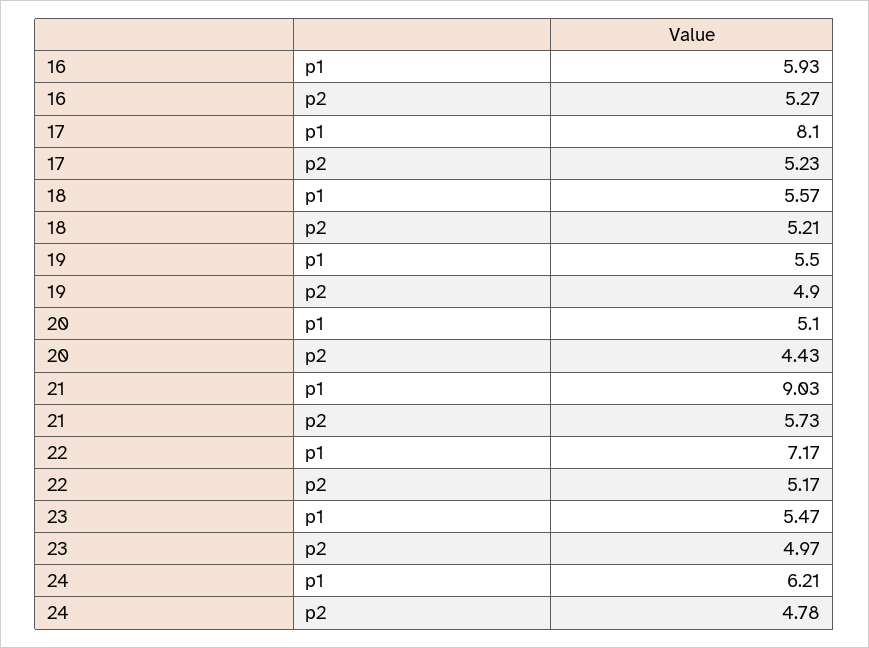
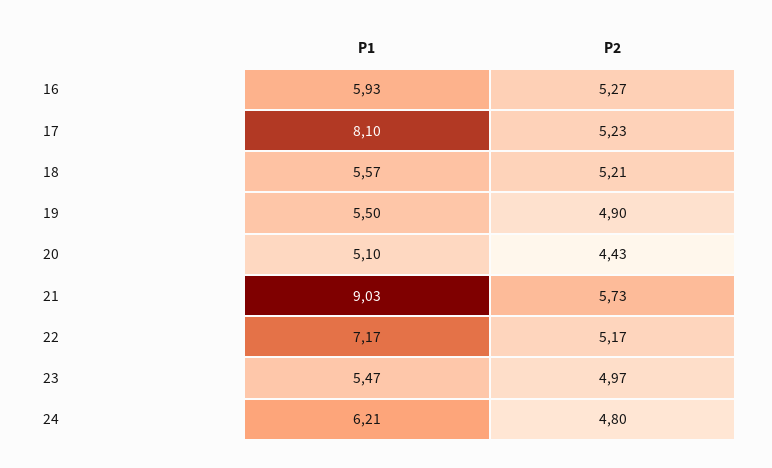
24, p2: 4.78 -> 4.8

